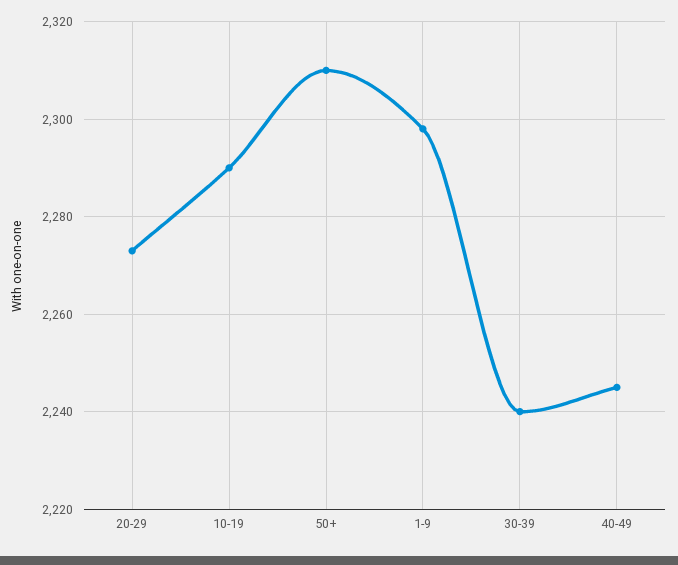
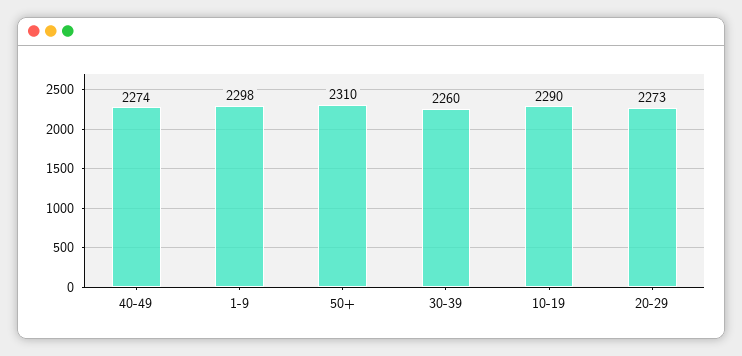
30-39: 2240 -> 2260
40-49: 2245 -> 2274

